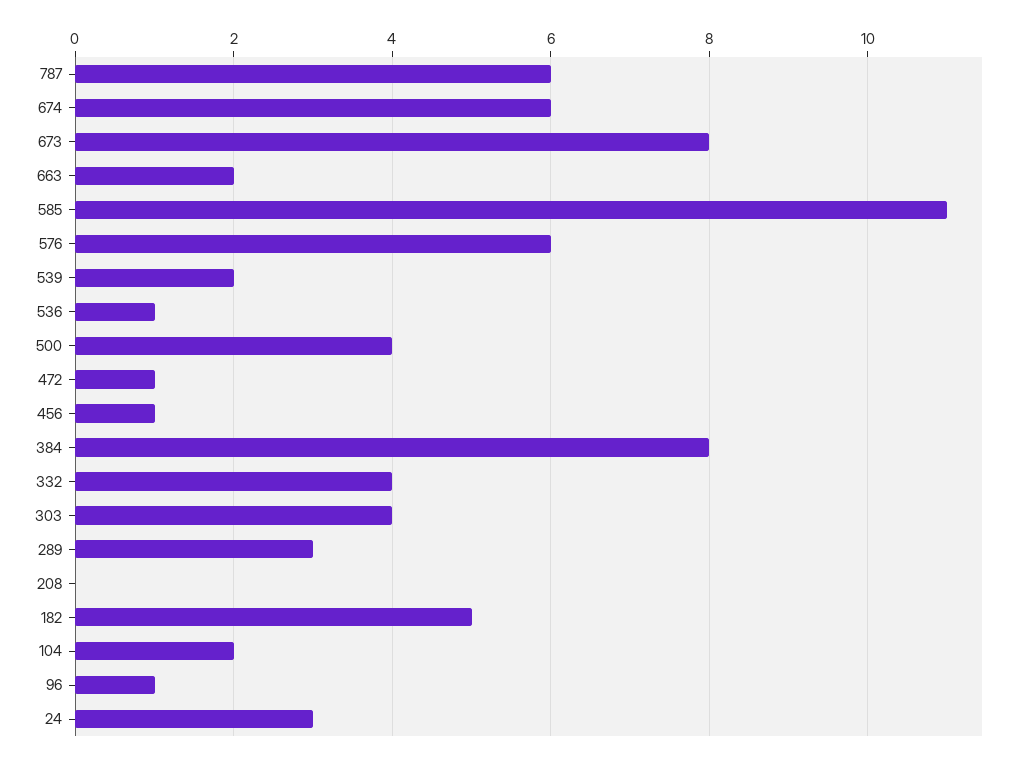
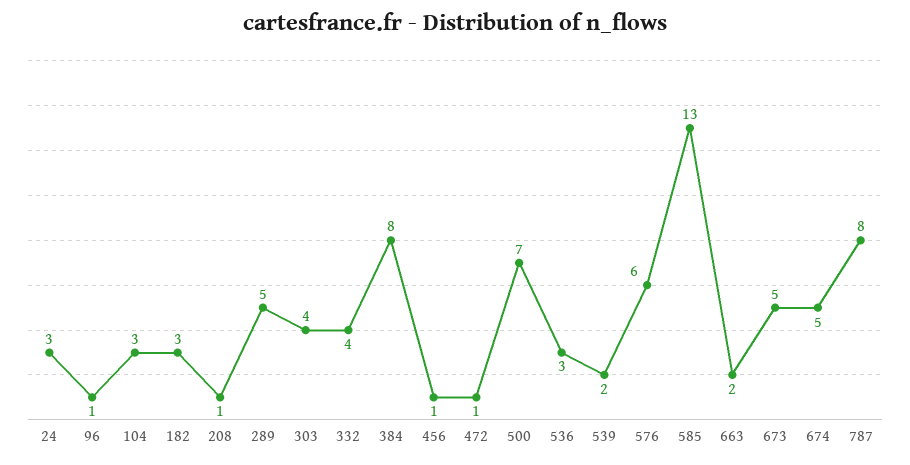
787: 6 -> 8
674: 6 -> 5
673: 8 -> 5
585: 11 -> 13
536: 1 -> 3
500: 4 -> 7
289: 3 -> 5
208: 0 -> 1
182: 5 -> 3
104: 2 -> 3

